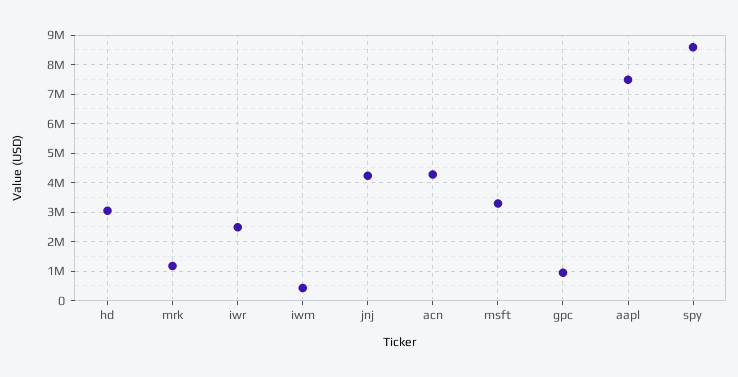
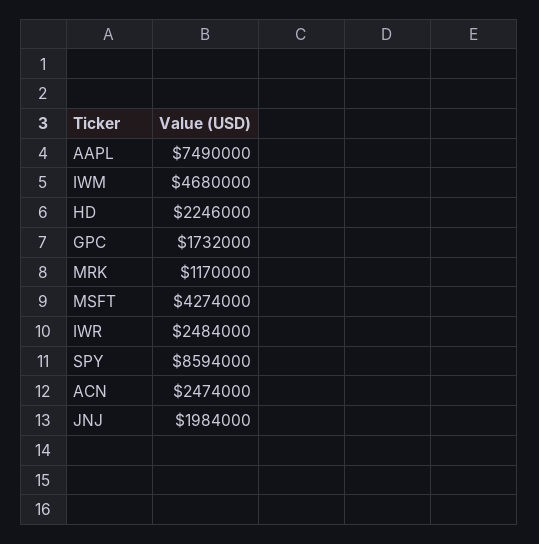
hd: 3000000 -> 2246000
iwm: 500000 -> 4680000
jnj: 4250000 -> 1984000
acn: 4250000 -> 2474000
msft: 3250000 -> 4274000
gpc: 1000000 -> 1732000

